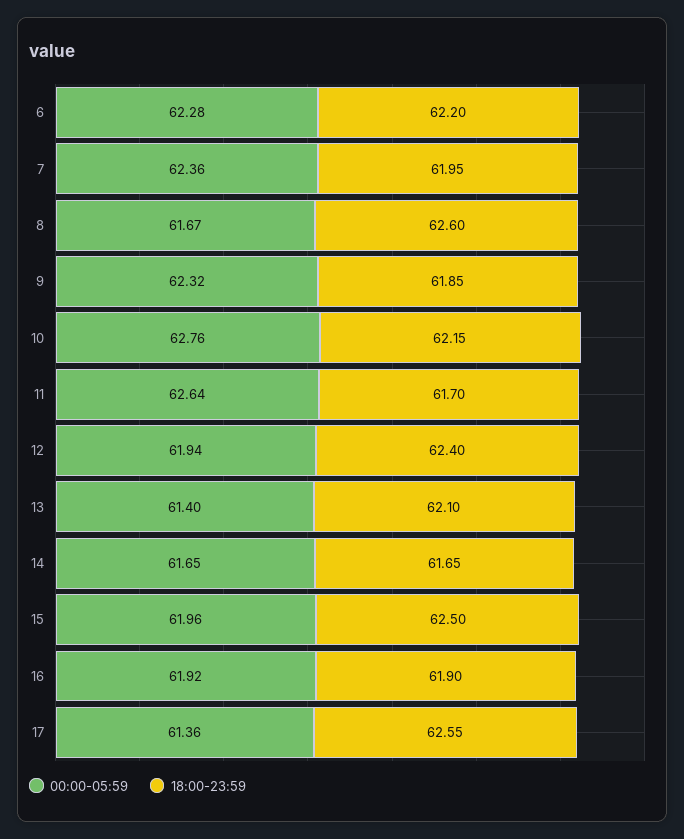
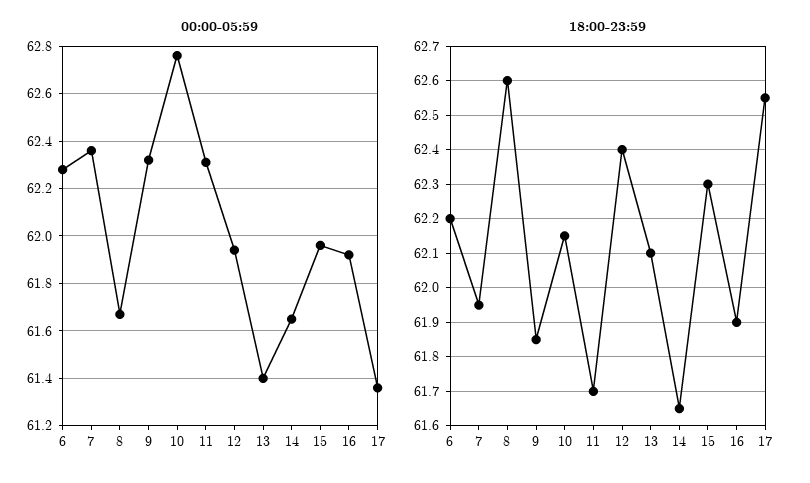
00:00-05:59, 11: 62.64 -> 62.3
18:00-23:59, 15: 62.5 -> 62.3

